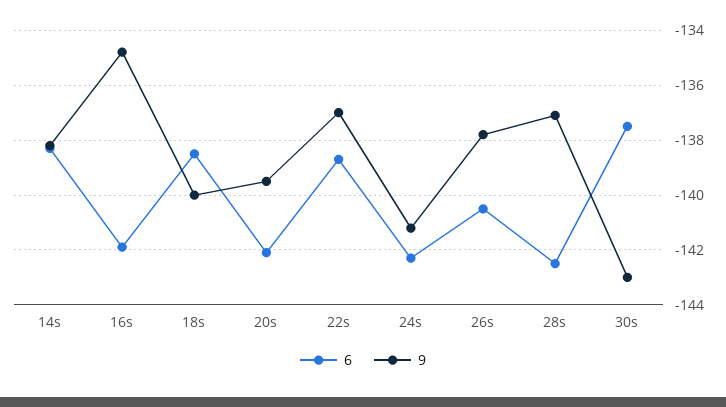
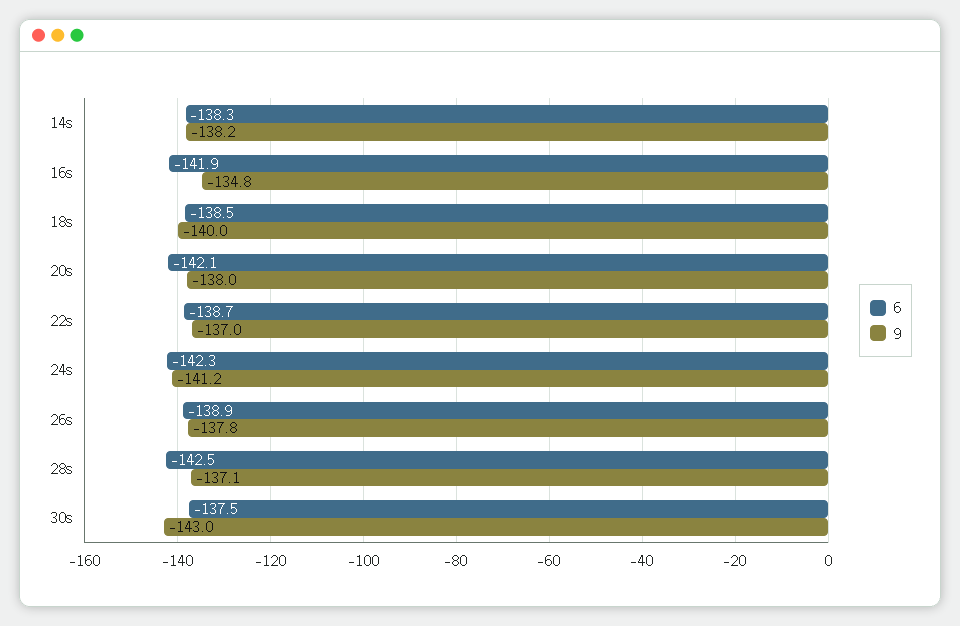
9, 20s: -139.5 -> -138
6, 26s: -140.5 -> -138.9

